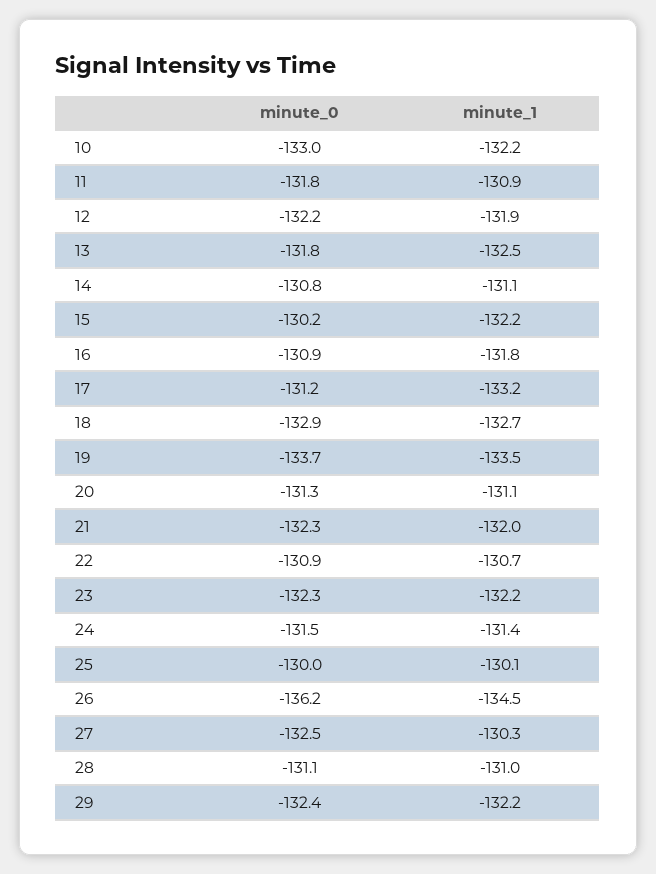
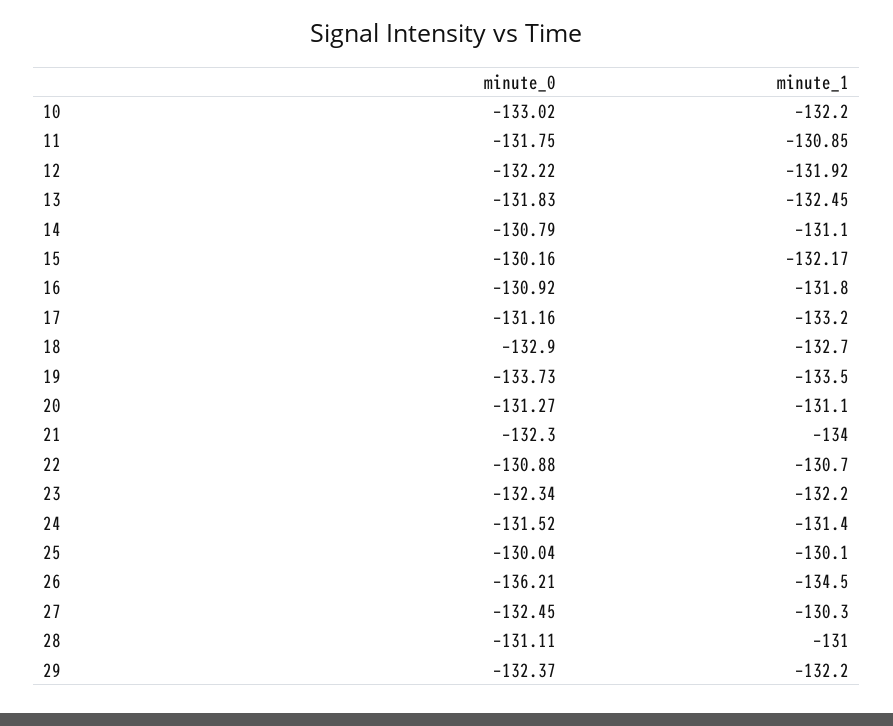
minute_1, 21: -132 -> -134

